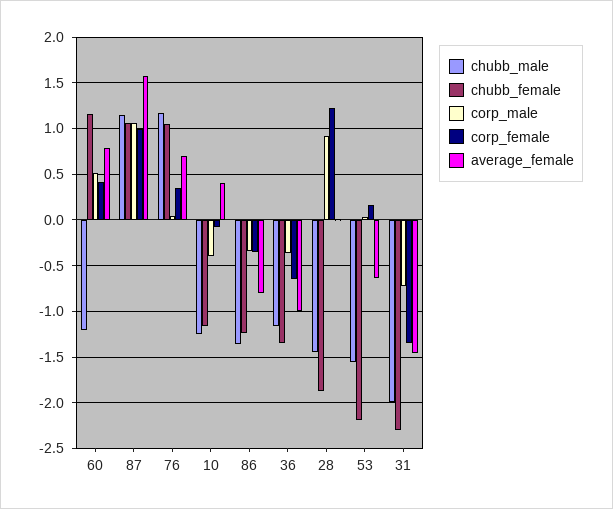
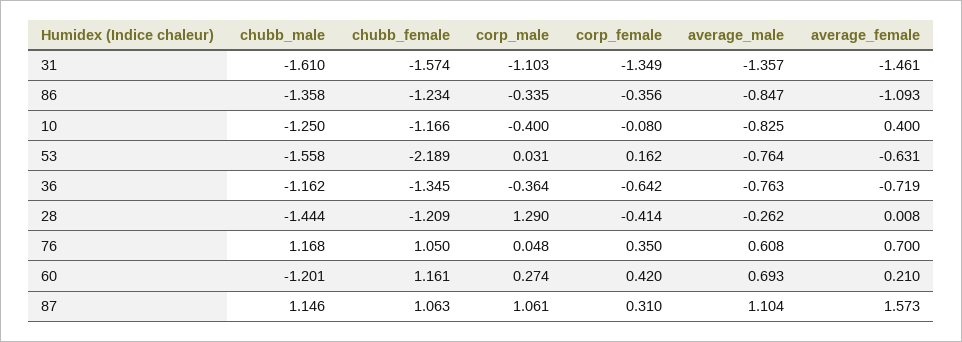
corp_male, 60: 0.5 -> 0.274
average_female, 60: 0.8 -> 0.21
corp_female, 87: 1 -> 0.31
average_female, 86: -0.8 -> -1.093
average_female, 36: -1 -> -0.719
chubb_female, 28: -1.9 -> -1.209
corp_male, 28: 0.9 -> 1.29
corp_female, 28: 1.2 -> -0.414
chubb_male, 31: -2 -> -1.61
chubb_female, 31: -2.3 -> -1.574
corp_male, 31: -0.7 -> -1.103
average_male, 31: none -> -1.357
average_male, 86: none -> -0.847
average_male, 10: none -> -0.825
average_male, 53: none -> -0.764
average_male, 36: none -> -0.763
average_male, 28: none -> -0.262
average_male, 76: none -> 0.608
average_male, 60: none -> 0.693
average_male, 87: none -> 1.104

